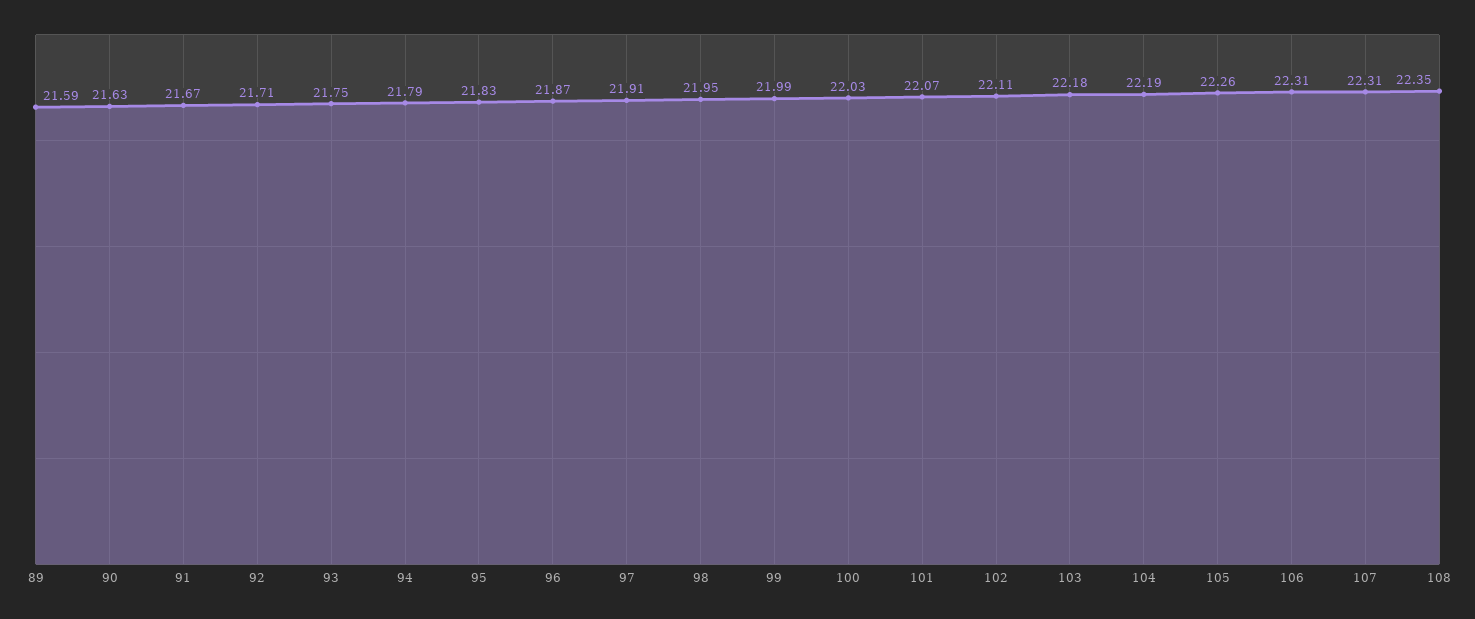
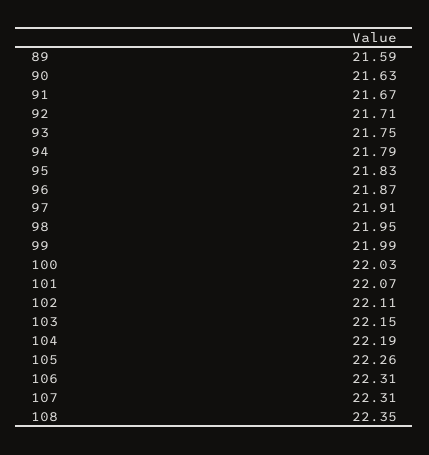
103: 22.18 -> 22.15

